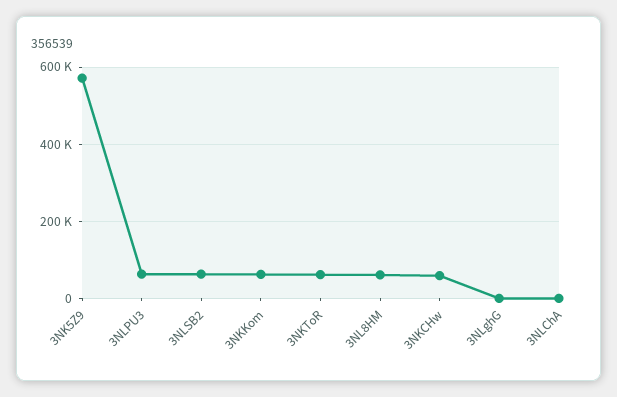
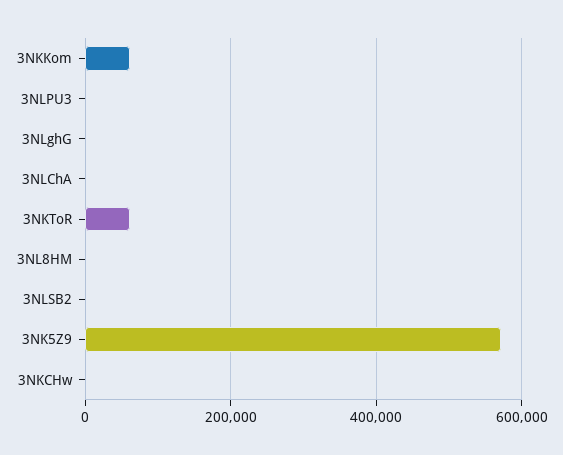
3NLPU3: 60000 -> 0
3NLSB2: 60000 -> 0
3NL8HM: 60000 -> 0
3NKCHw: 60000 -> 0

